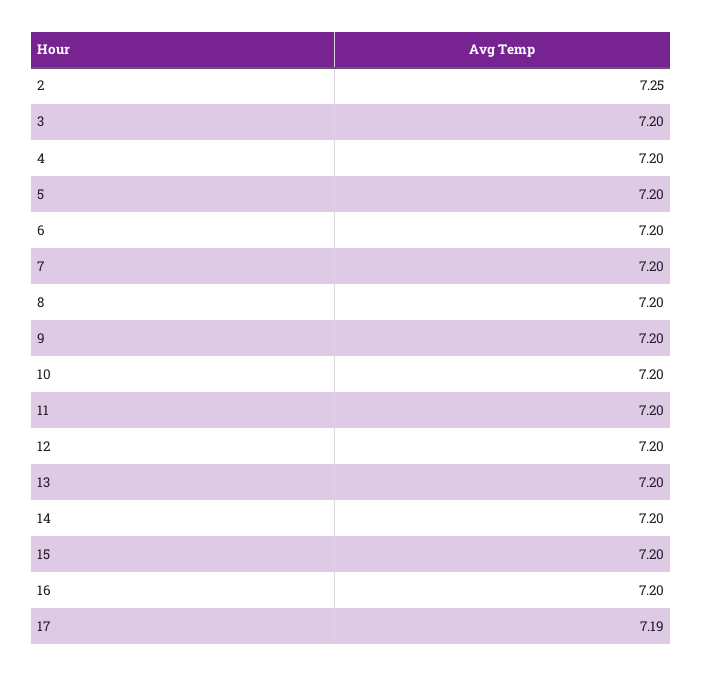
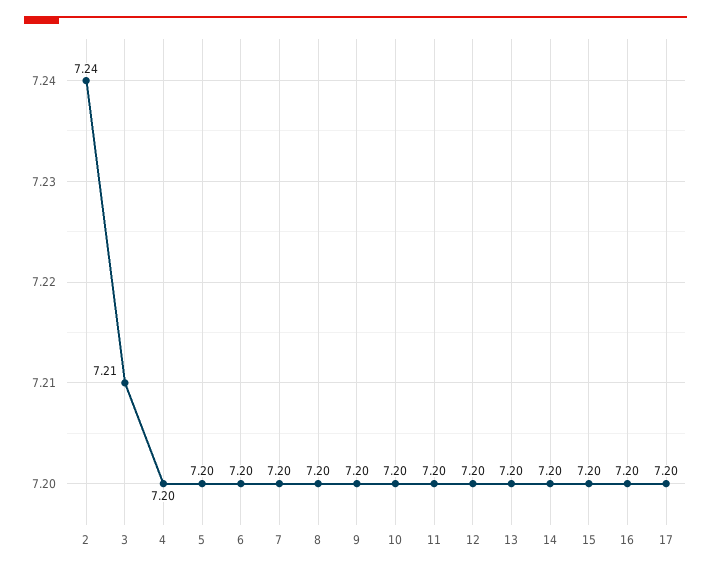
2: 7.25 -> 7.24
3: 7.2 -> 7.21
17: 7.19 -> 7.2

